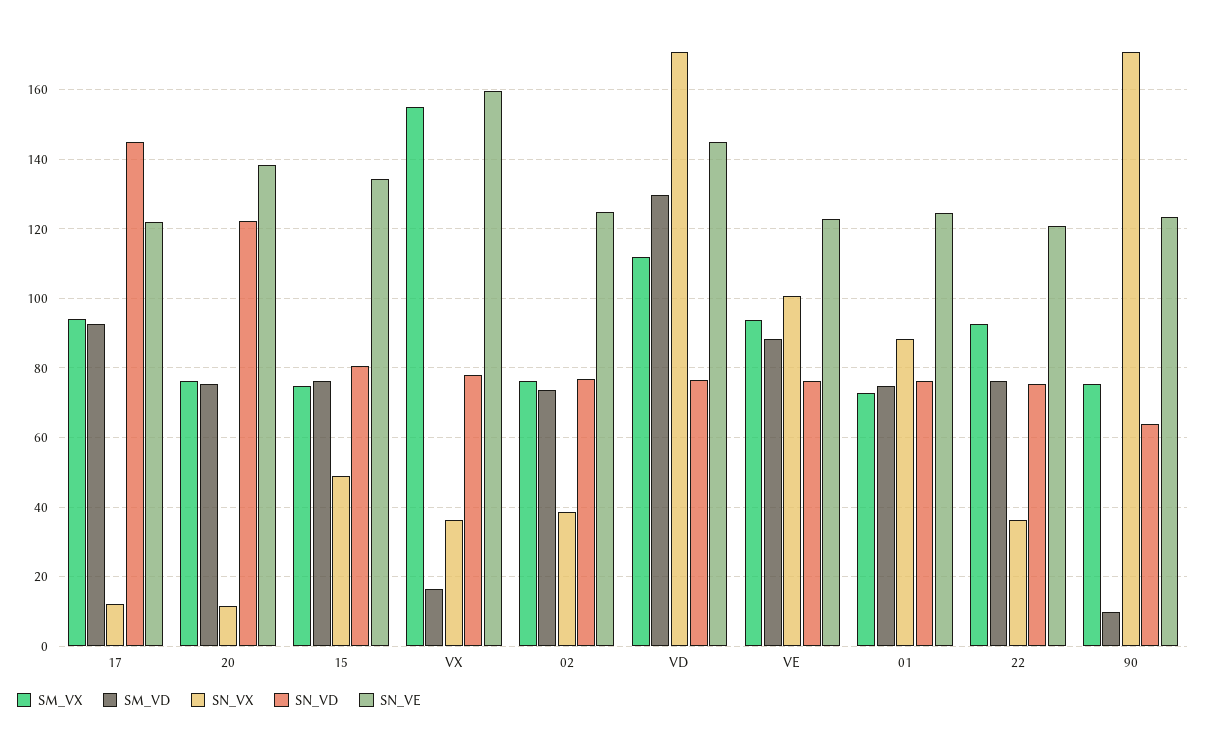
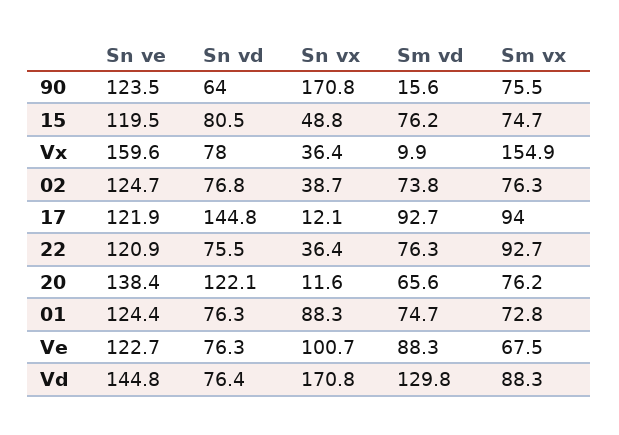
SM_VD, 20: 76 -> 65.6
SN_VE, 15: 134 -> 119.5
SM_VD, VX: 16 -> 9.9
SM_VX, VD: 112 -> 88.3
SM_VX, VE: 94 -> 67.5
SM_VD, 90: 10 -> 15.6

